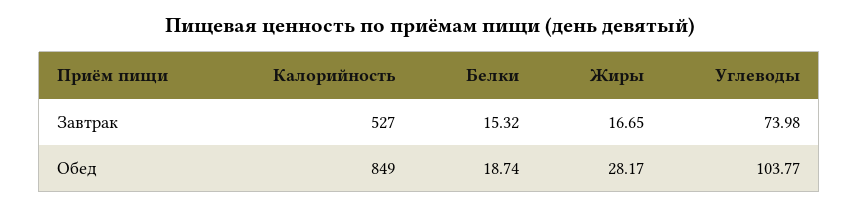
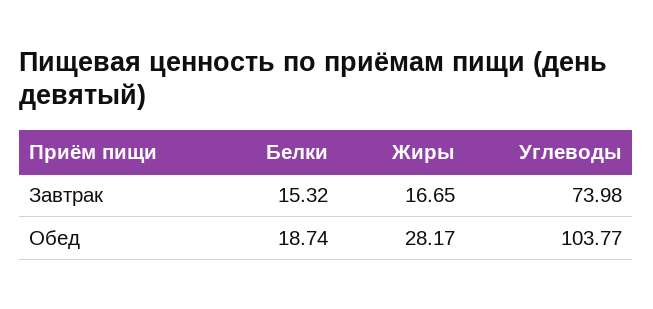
Калорийность, Завтрак: 527 -> none
Калорийность, Обед: 849 -> none

